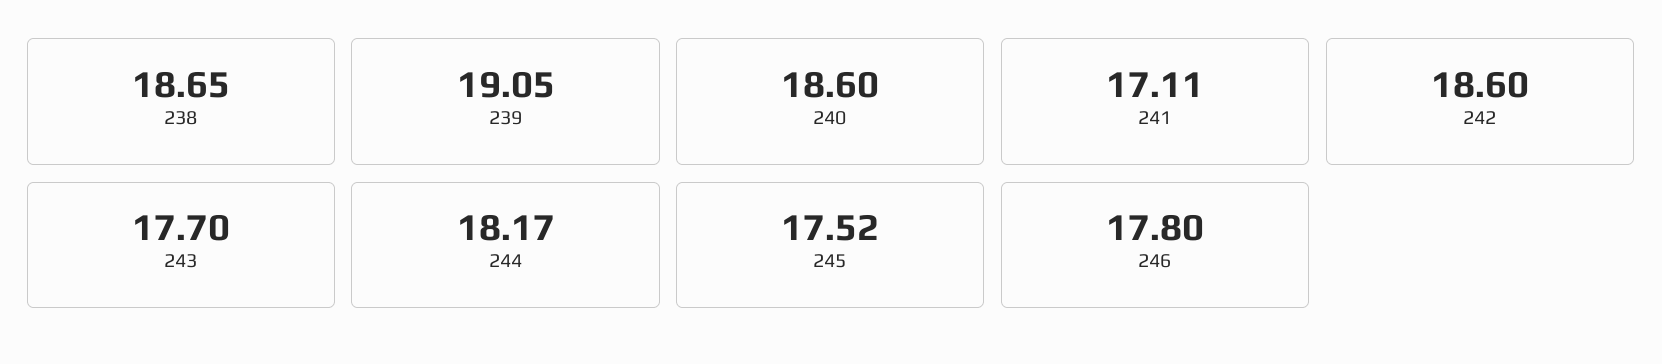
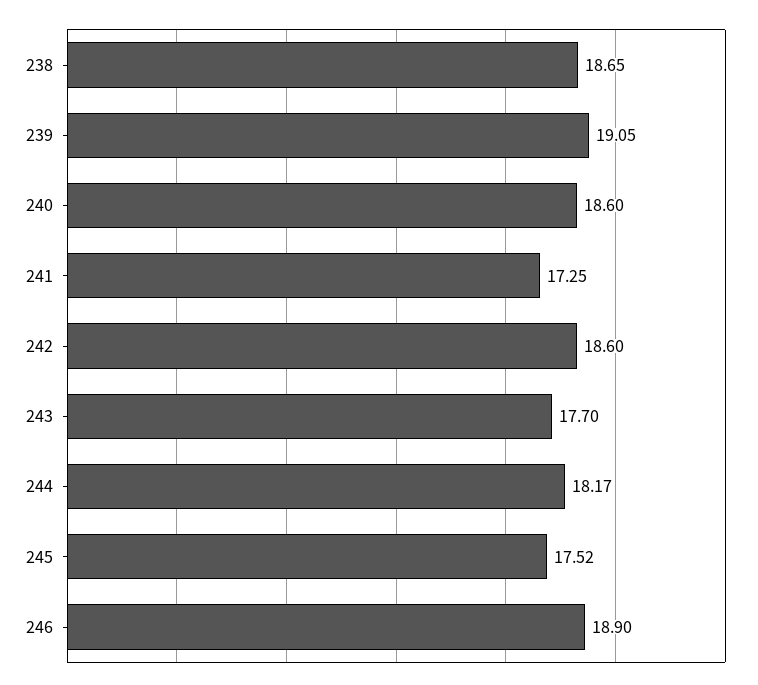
241: 17.11 -> 17.25
246: 17.8 -> 18.9

